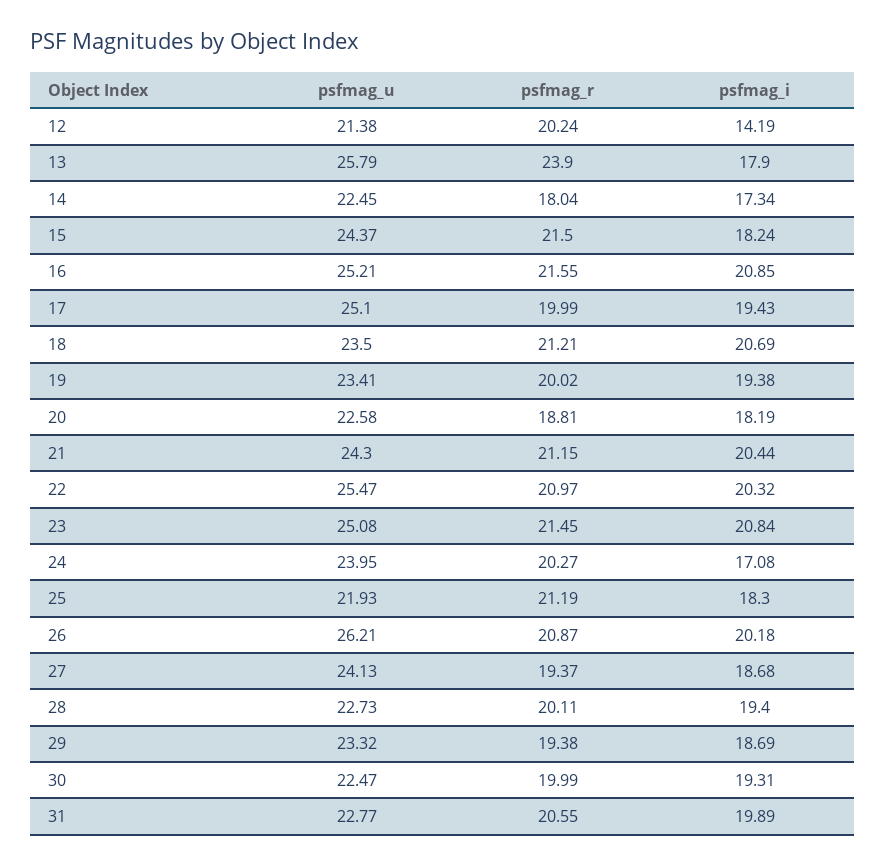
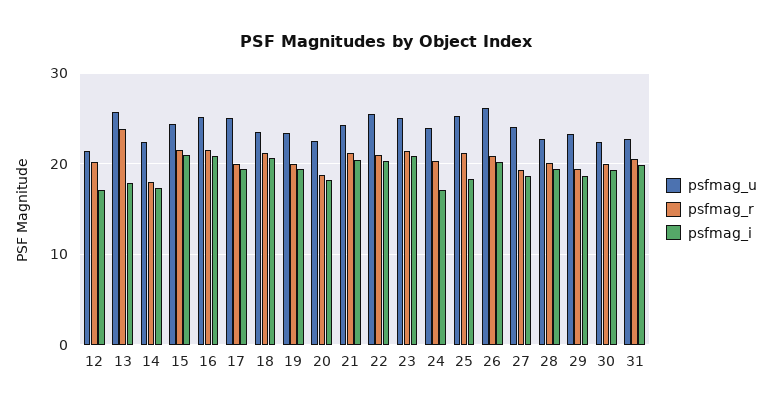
psfmag_i, 12: 14.19 -> 17
psfmag_i, 15: 18.24 -> 21
psfmag_u, 25: 21.93 -> 25

